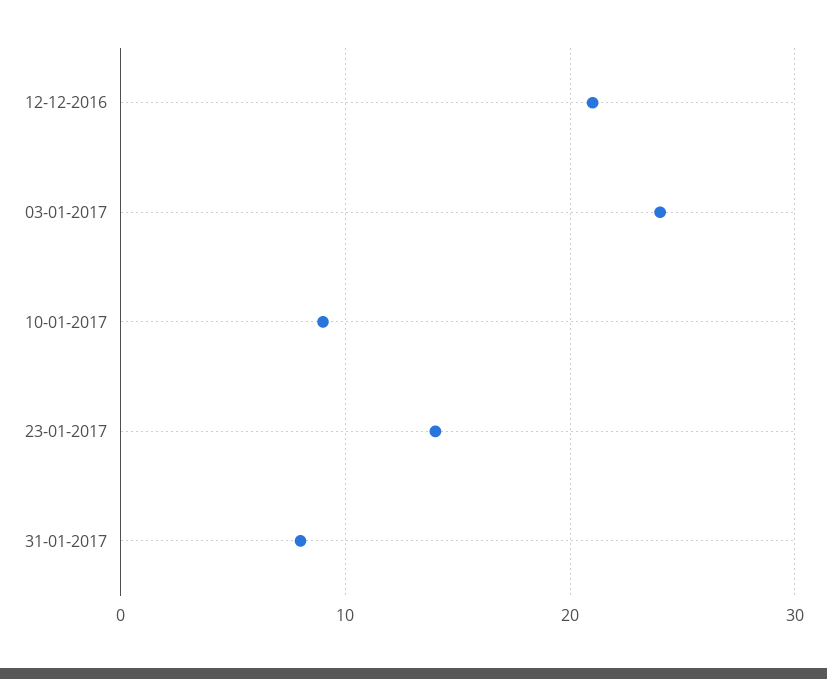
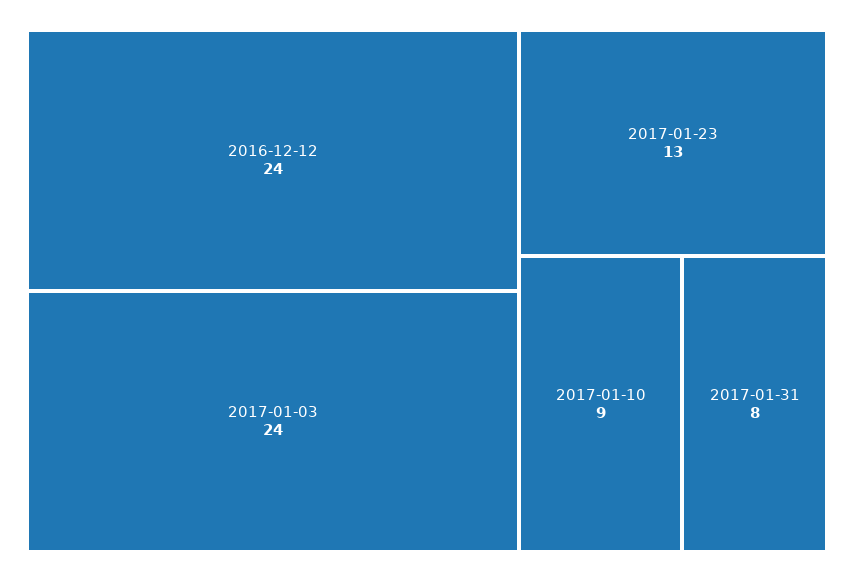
12-12-2016: 21 -> 24
23-01-2017: 14 -> 13

